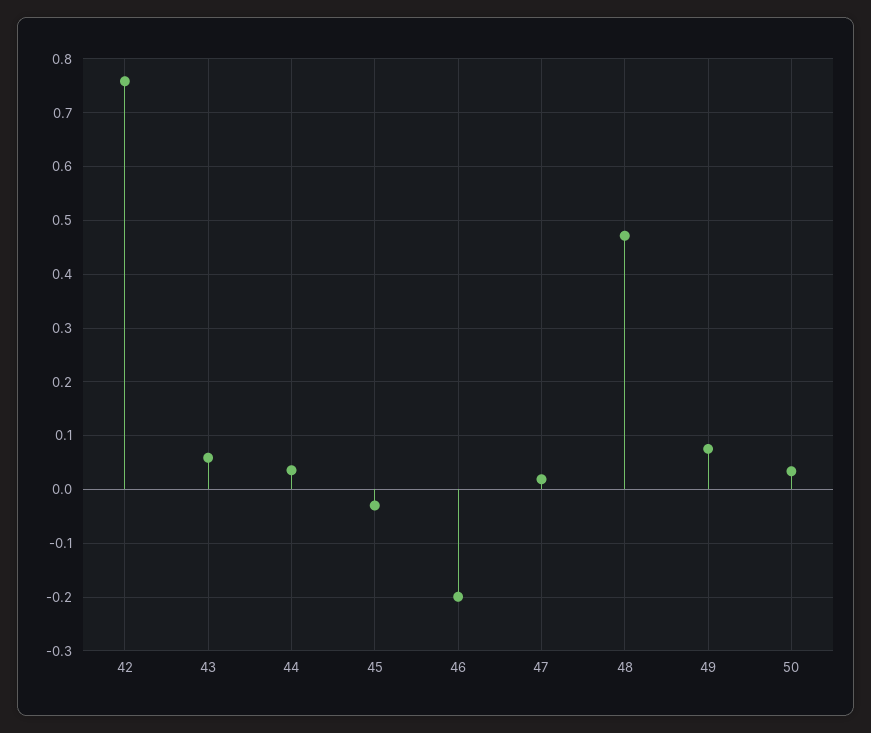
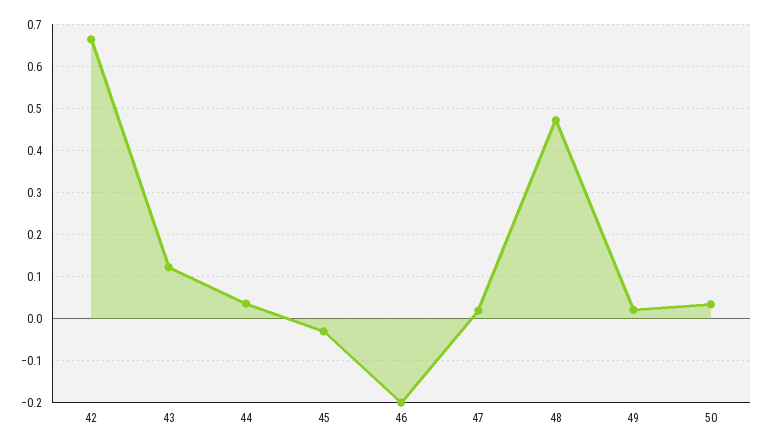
42: 0.76 -> 0.66
43: 0.06 -> 0.12
49: 0.08 -> 0.02

